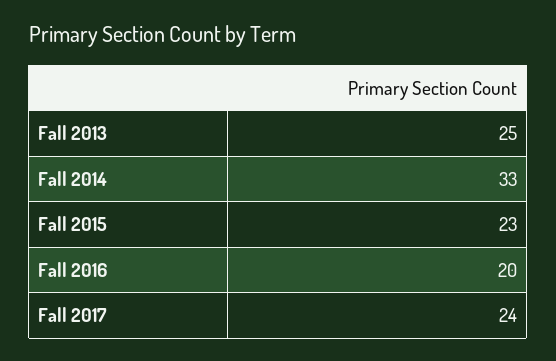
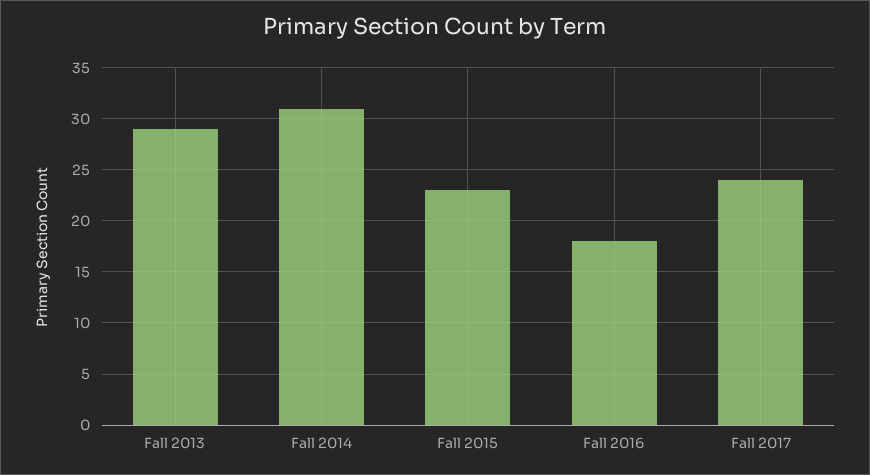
Fall 2013: 25 -> 29
Fall 2014: 33 -> 31
Fall 2016: 20 -> 18

